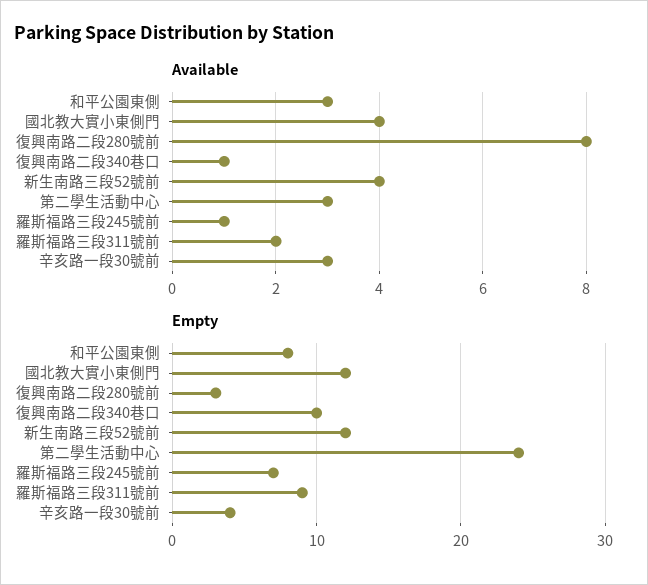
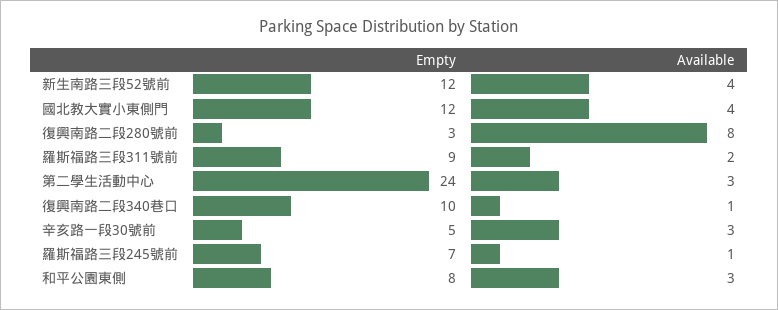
Empty, 辛亥路一段30號前: 4 -> 5

